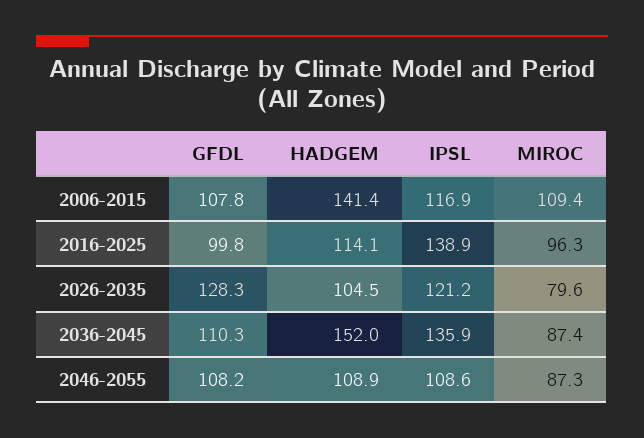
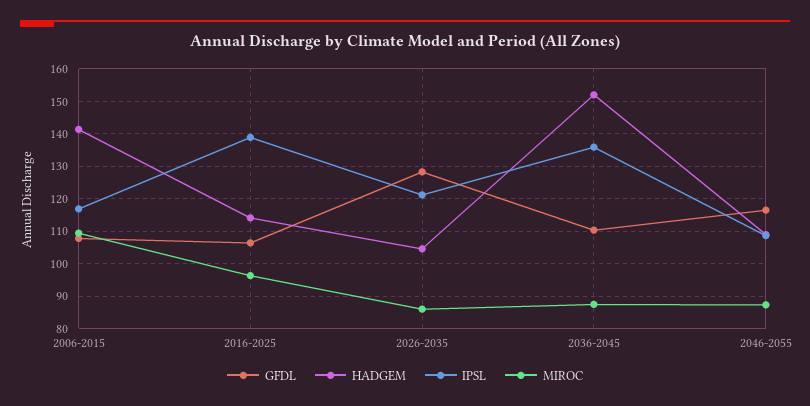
GFDL, 2016-2025: 99.8 -> 106
MIROC, 2026-2035: 79.6 -> 86
GFDL, 2046-2055: 108.2 -> 116

